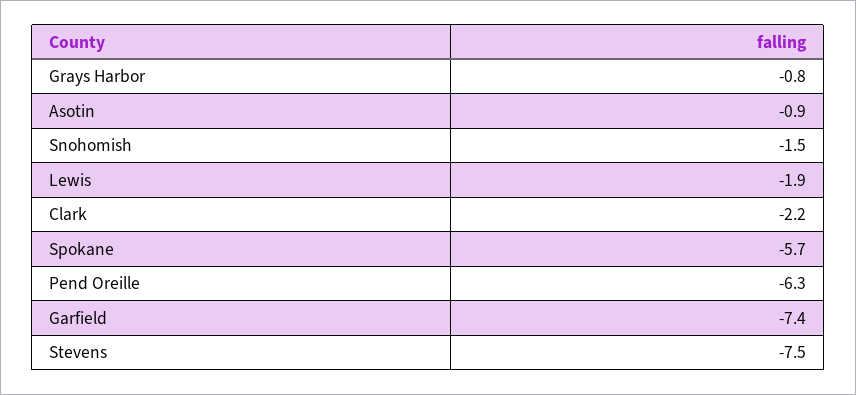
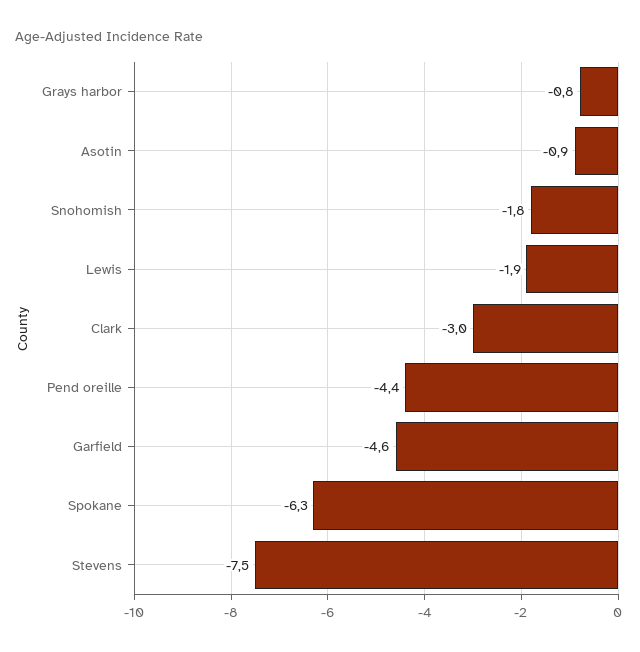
Snohomish: -1.5 -> -1.8
Clark: -2.2 -> -3
Spokane: -5.7 -> -6.3
Pend Oreille: -6.3 -> -4.4
Garfield: -7.4 -> -4.6

